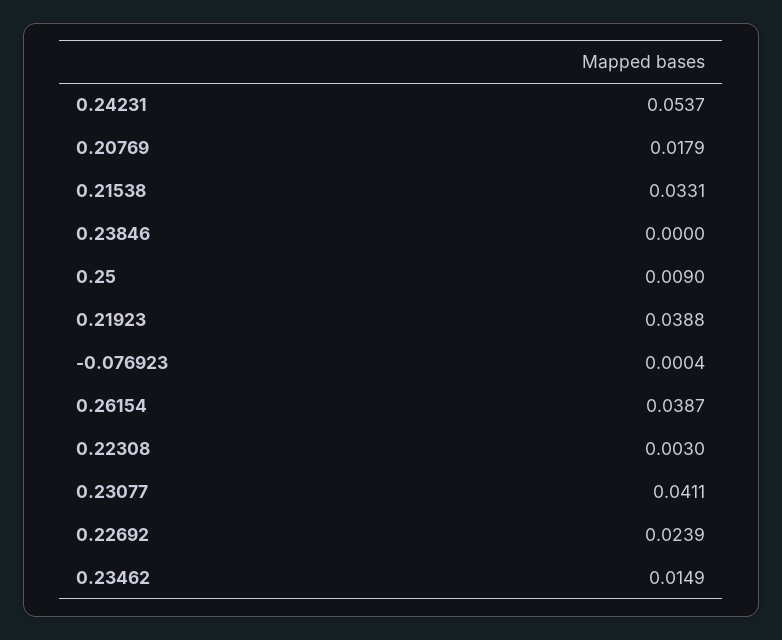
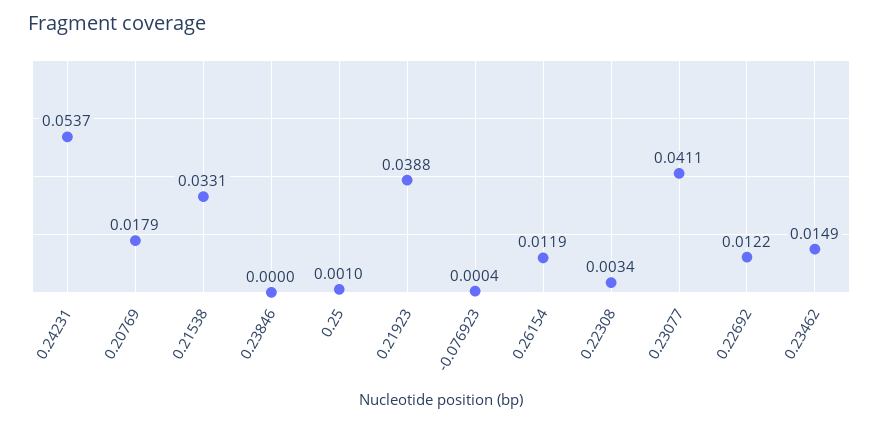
0.25: 0.009 -> 0.001
0.26154: 0.0387 -> 0.0119
0.22308: 0.003 -> 0.0034
0.22692: 0.0239 -> 0.0122

